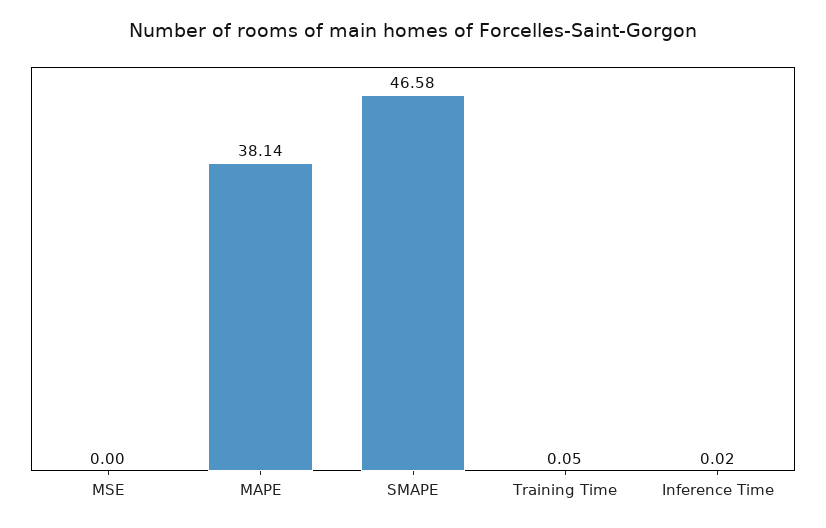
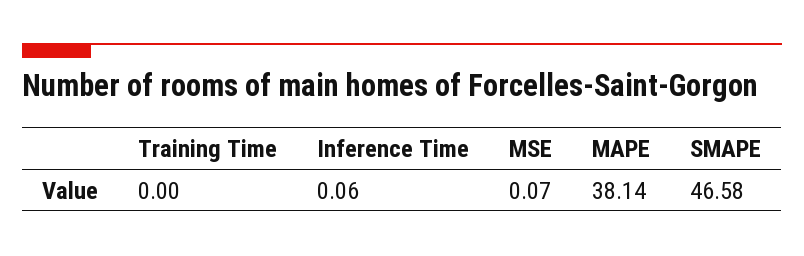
MSE: 0 -> 0.07
Training Time: 0.05 -> 0
Inference Time: 0.02 -> 0.06

